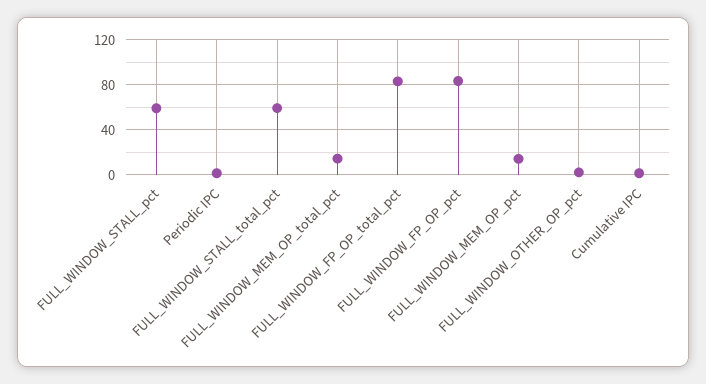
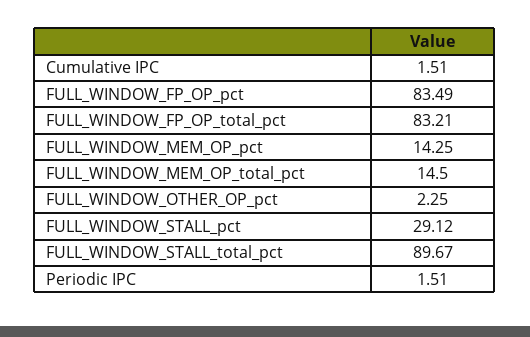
FULL_WINDOW_STALL_pct: 60 -> 29.12
FULL_WINDOW_STALL_total_pct: 60 -> 89.67

